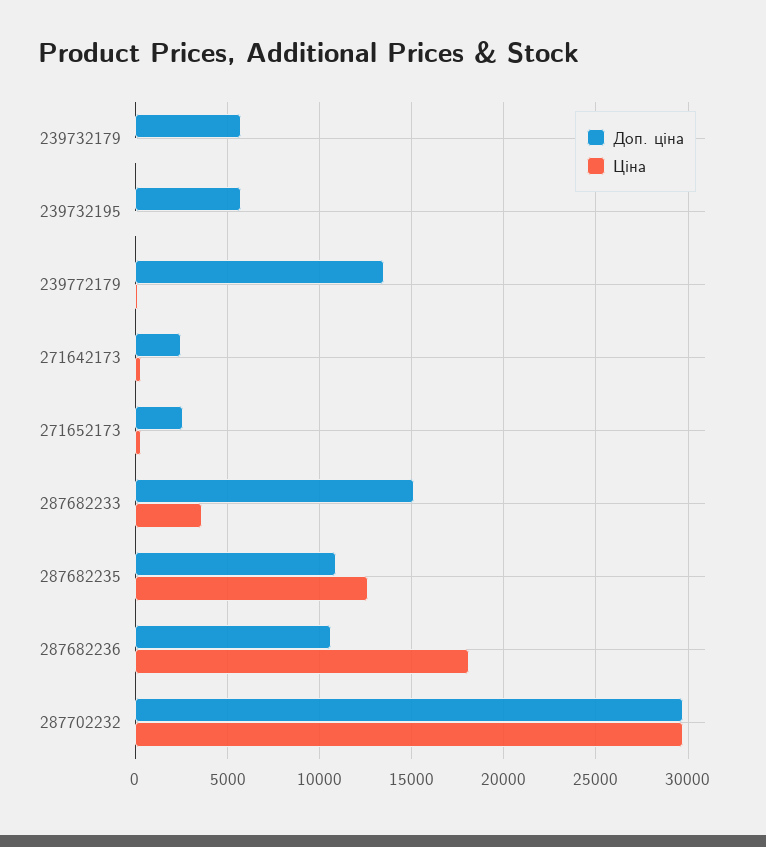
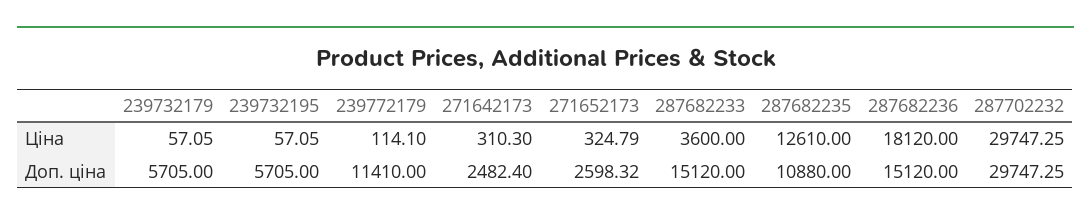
Доп. ціна, 239772179: 13500 -> 11410
Доп. ціна, 287682236: 10500 -> 15120

